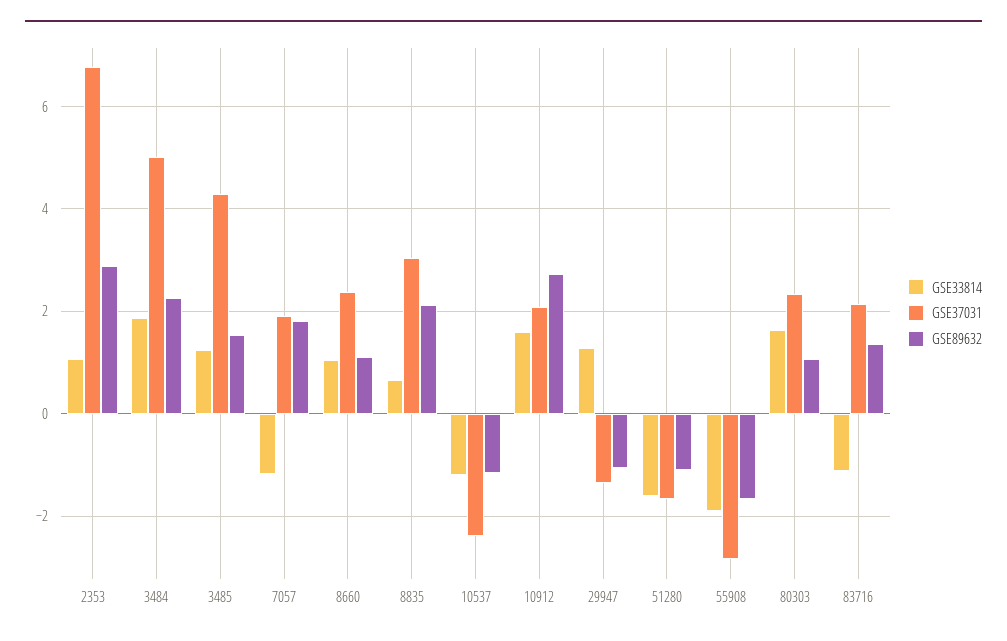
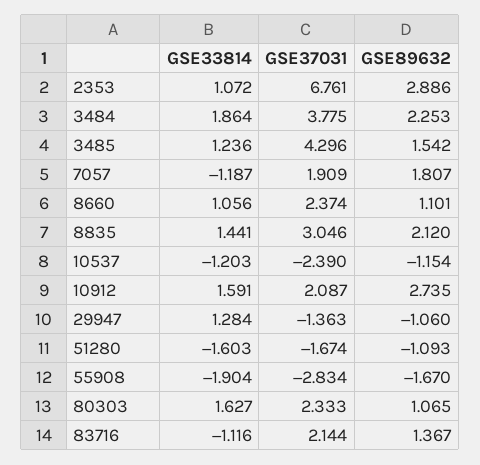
GSE37031, 3484: 5 -> 3.775
GSE33814, 8835: 0.6 -> 1.441

